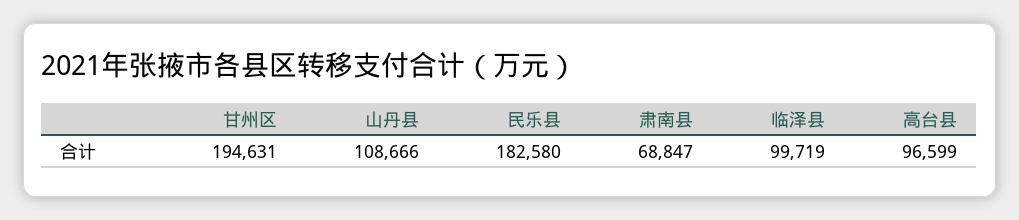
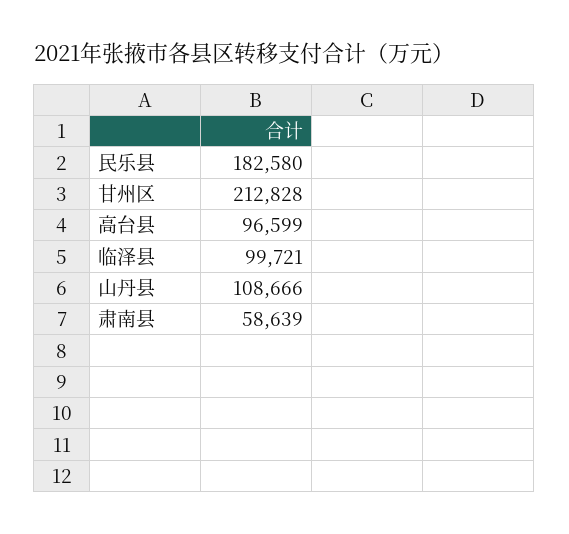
甘州区: 194631 -> 212828
肃南县: 68847 -> 58639
临泽县: 99719 -> 99721

